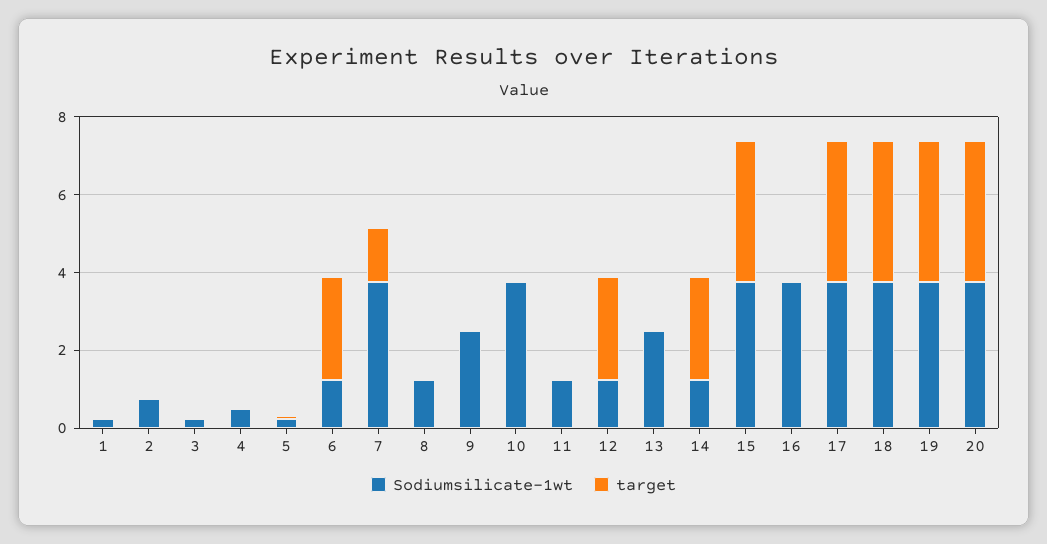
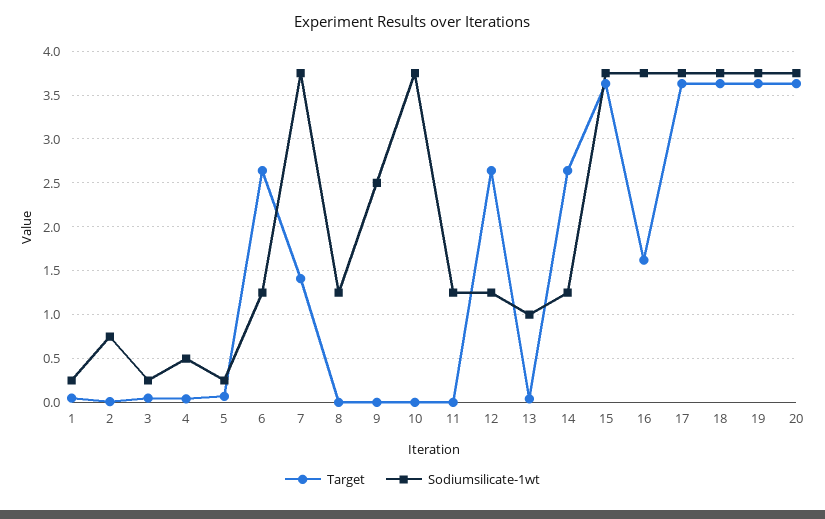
Sodiumsilicate-1wt, 13: 2.5 -> 1
target, 16: 0 -> 1.6

